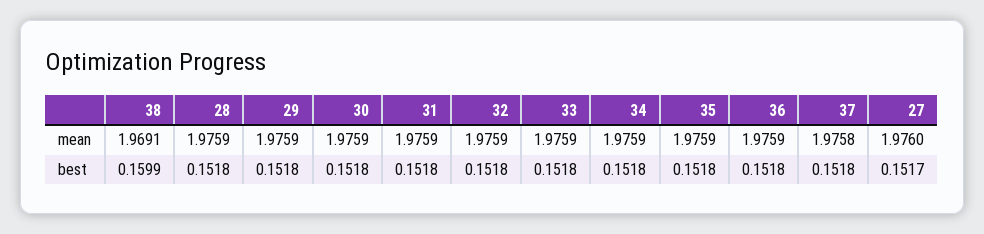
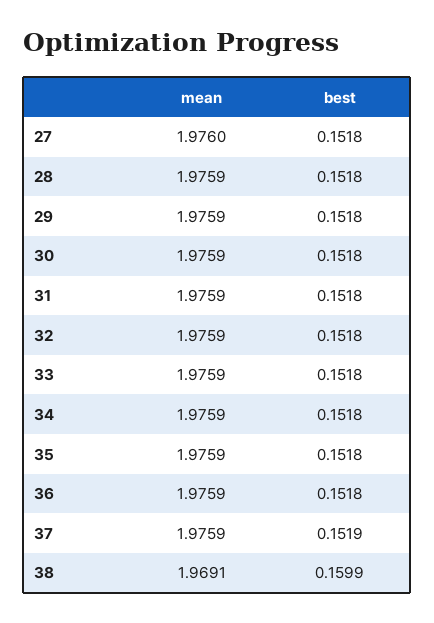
37, mean: 1.9758 -> 1.9759
37, best: 0.1518 -> 0.1519
27, best: 0.1517 -> 0.1518

